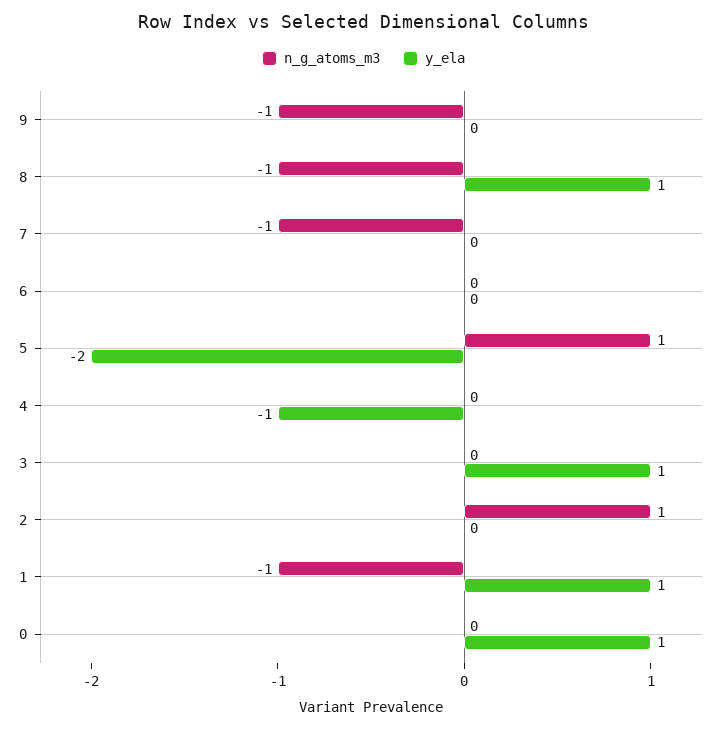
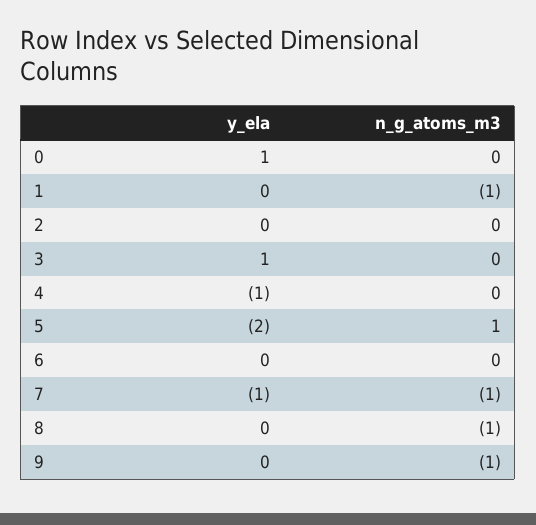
y_ela, 8: 1 -> 0
y_ela, 7: 0 -> -1
n_g_atoms_m3, 2: 1 -> 0
y_ela, 1: 1 -> 0

